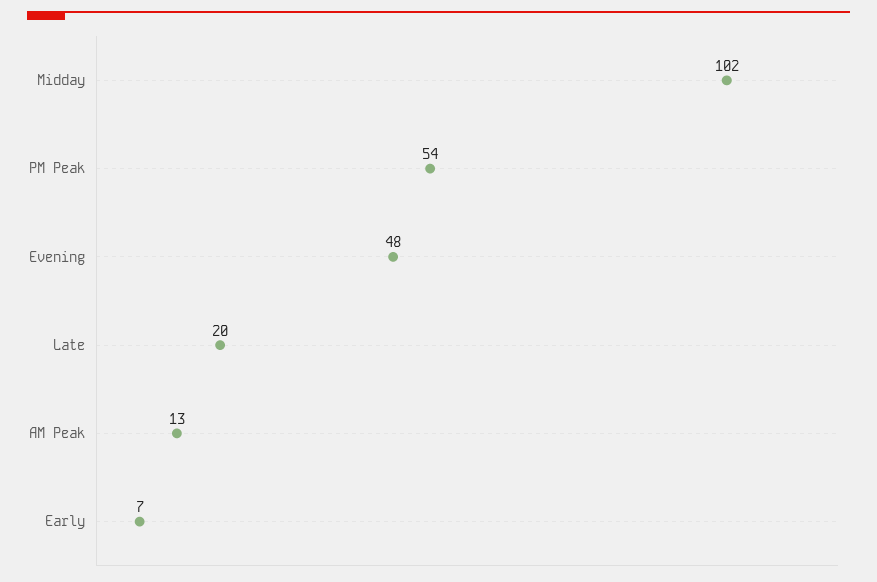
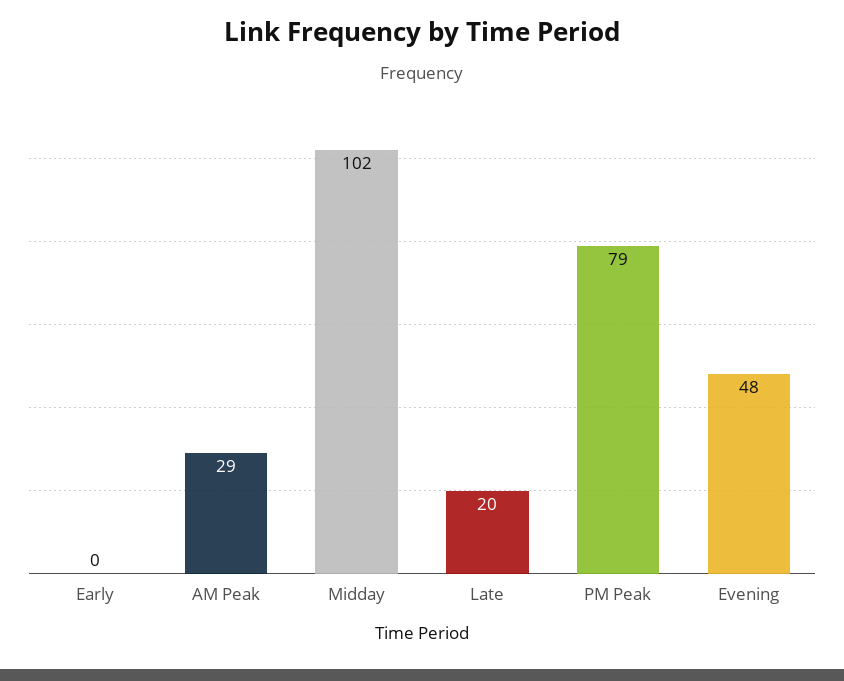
PM Peak: 54 -> 79
AM Peak: 13 -> 29
Early: 7 -> 0

